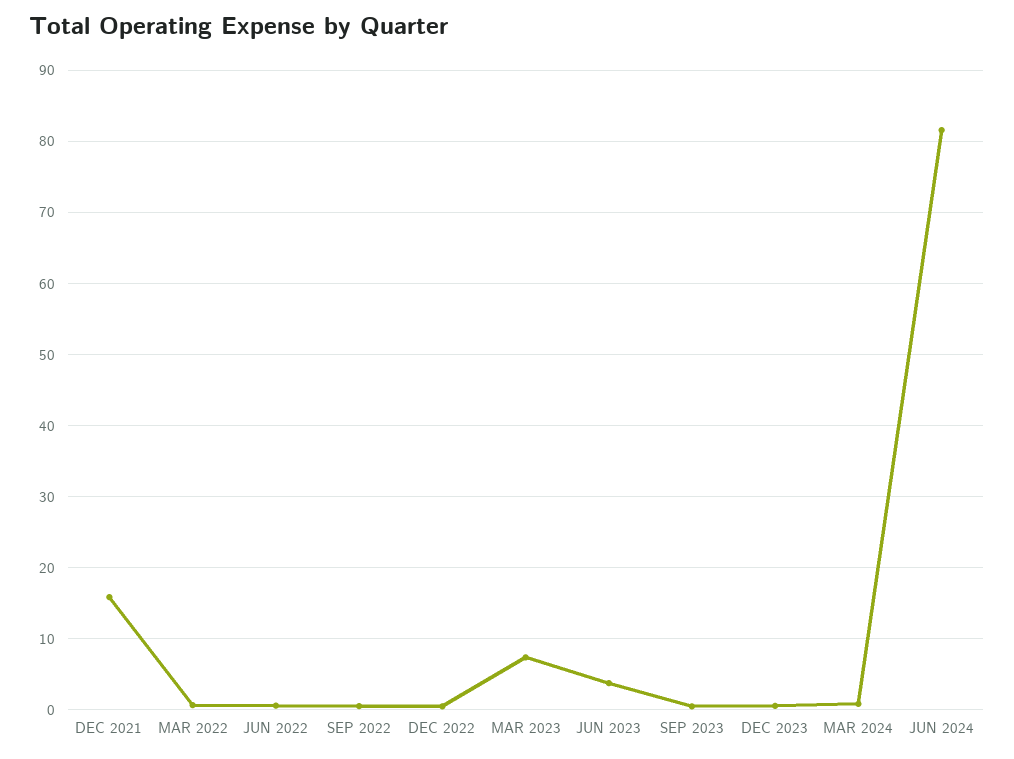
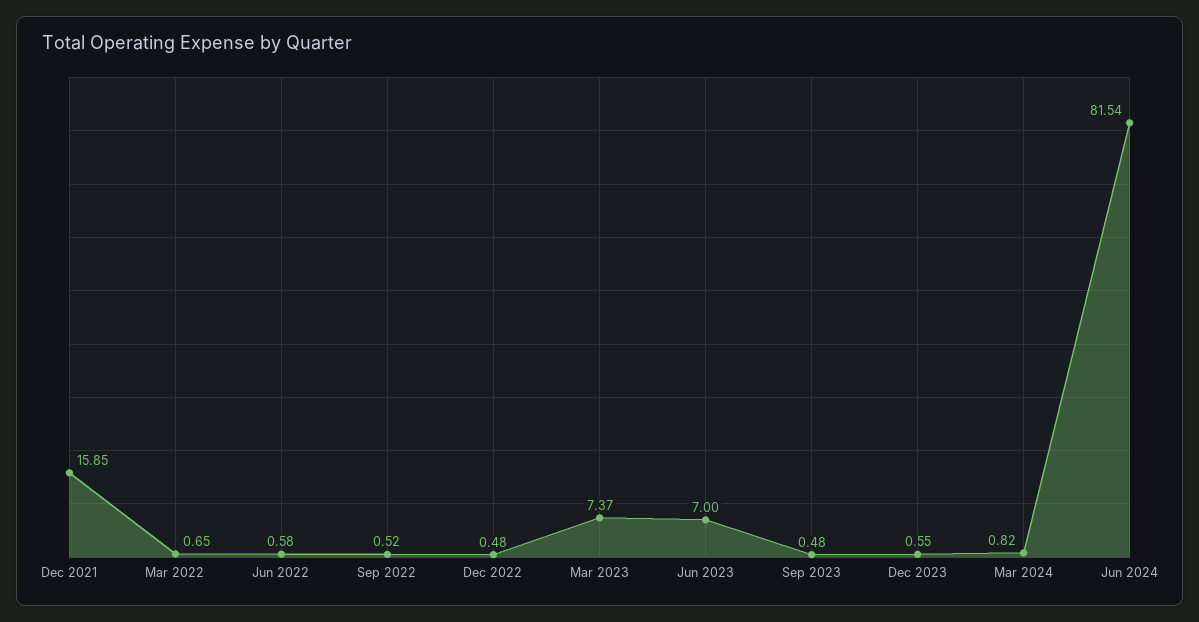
JUN 2023: 4 -> 7

